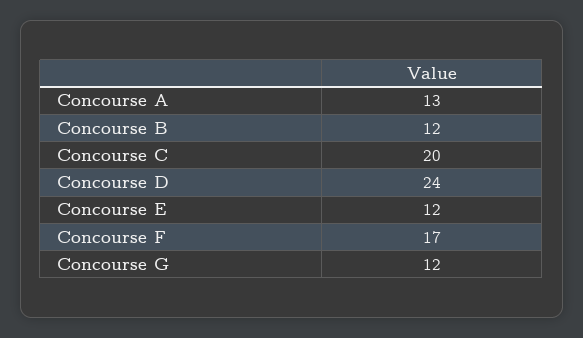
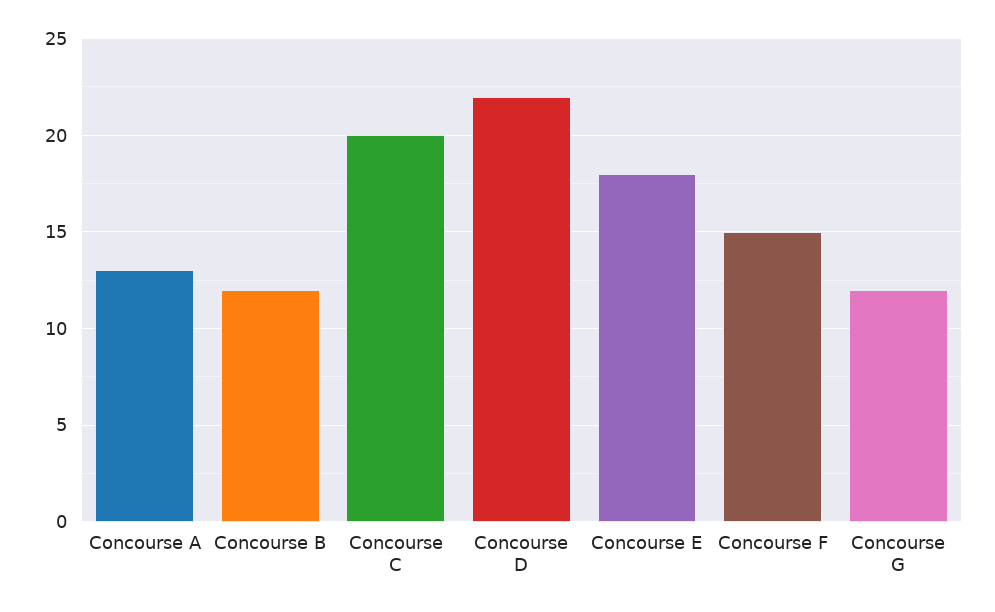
Concourse D: 24 -> 22
Concourse E: 12 -> 18
Concourse F: 17 -> 15

